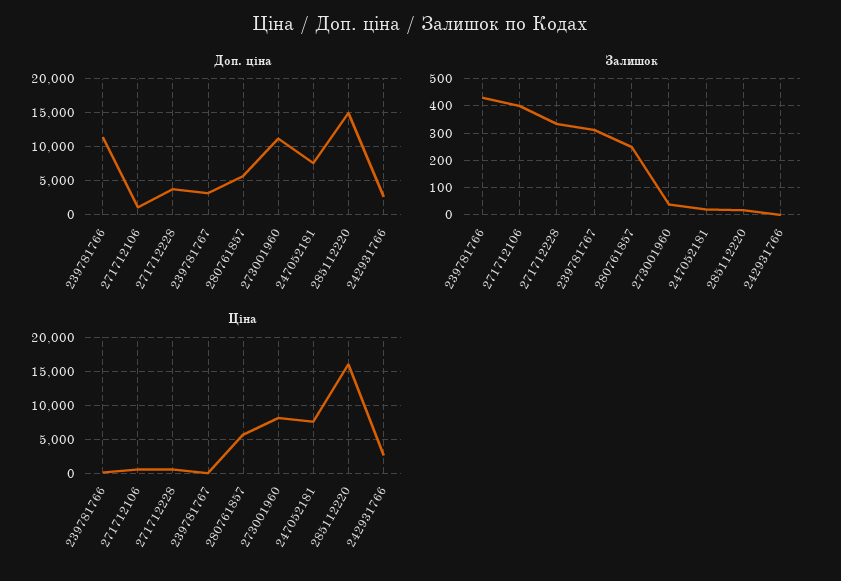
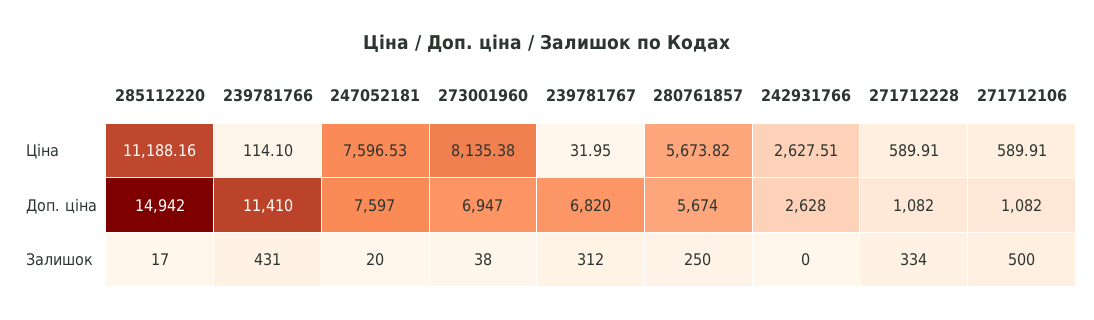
Доп. ціна, 271712228: 4000 -> 1082
Доп. ціна, 239781767: 3000 -> 6820
Доп. ціна, 273001960: 11000 -> 6947
Залишок, 271712106: 400 -> 500
Ціна, 285112220: 16000 -> 11188.16

